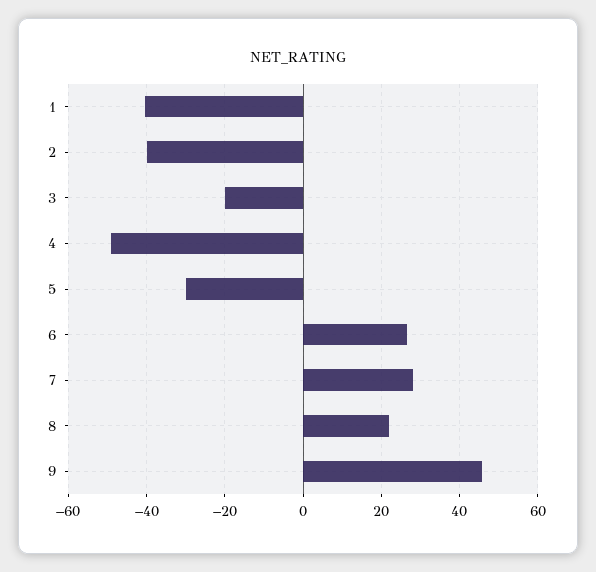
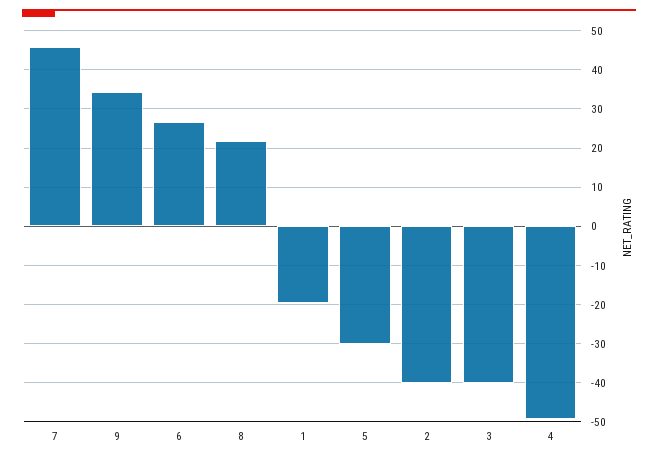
1: -40 -> -20
3: -20 -> -40
7: 28 -> 46
9: 46 -> 34

